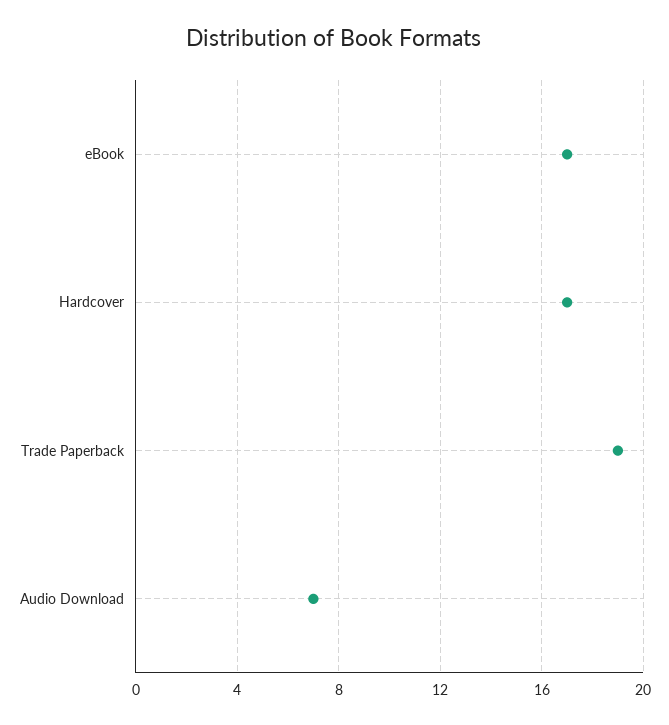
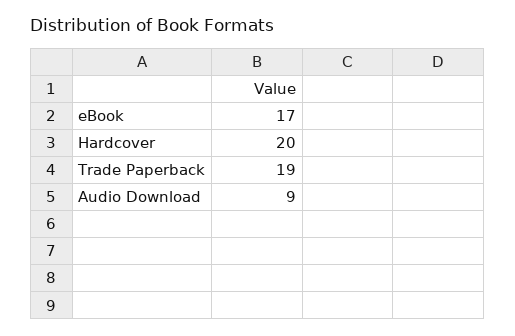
Hardcover: 17 -> 20
Audio Download: 7 -> 9

